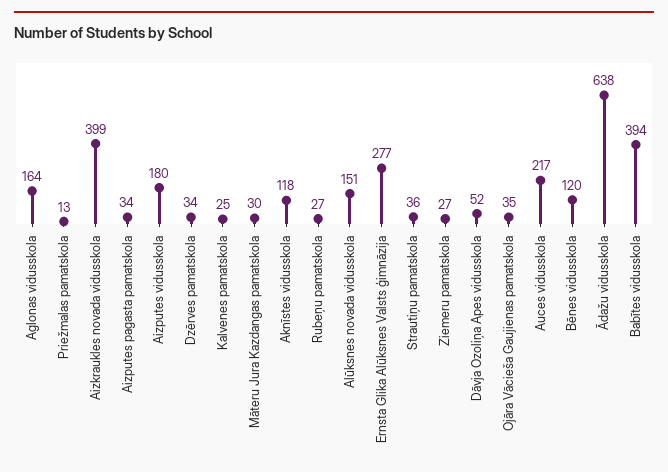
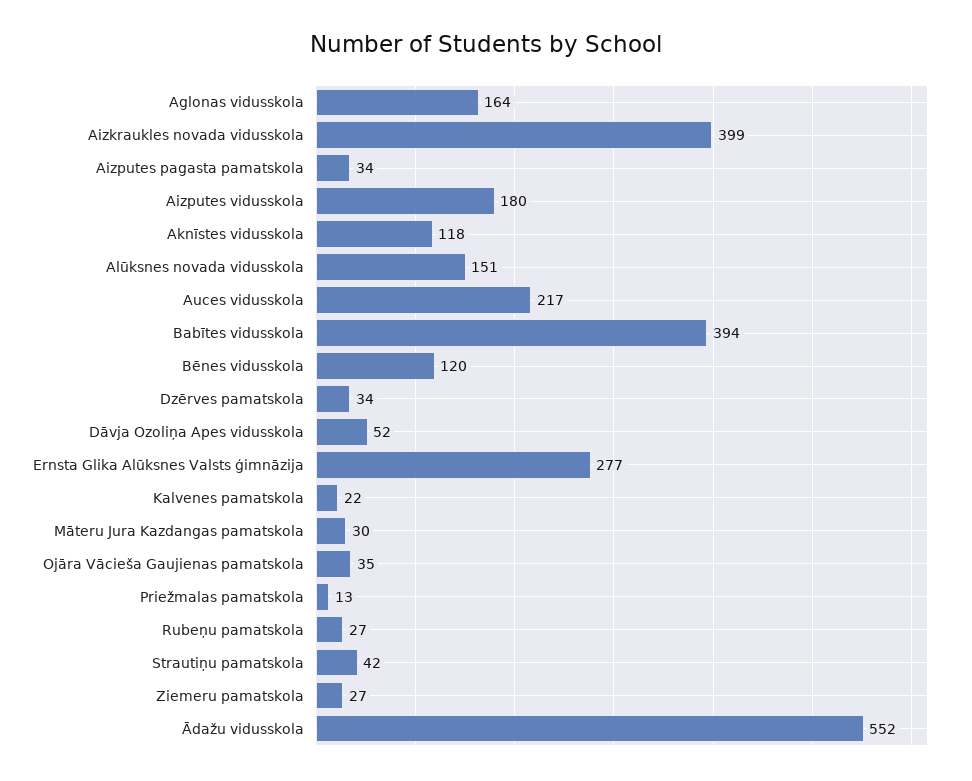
Kalvenes pamatskola: 25 -> 22
Strautiņu pamatskola: 36 -> 42
Ādažu vidusskola: 638 -> 552

